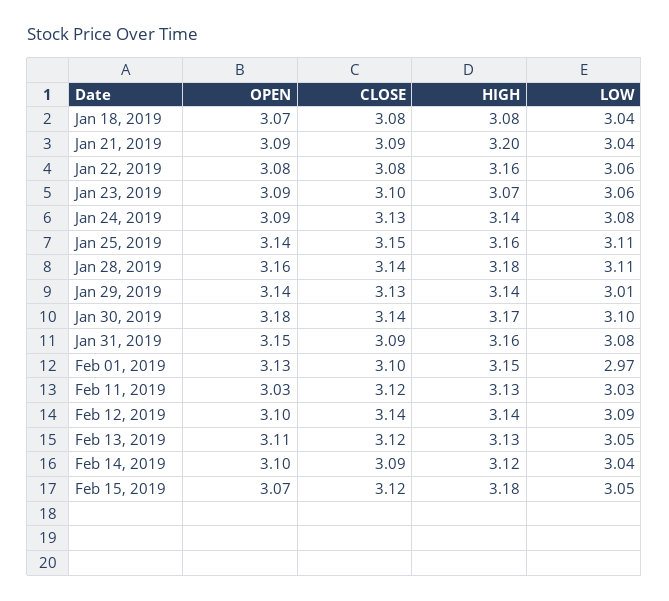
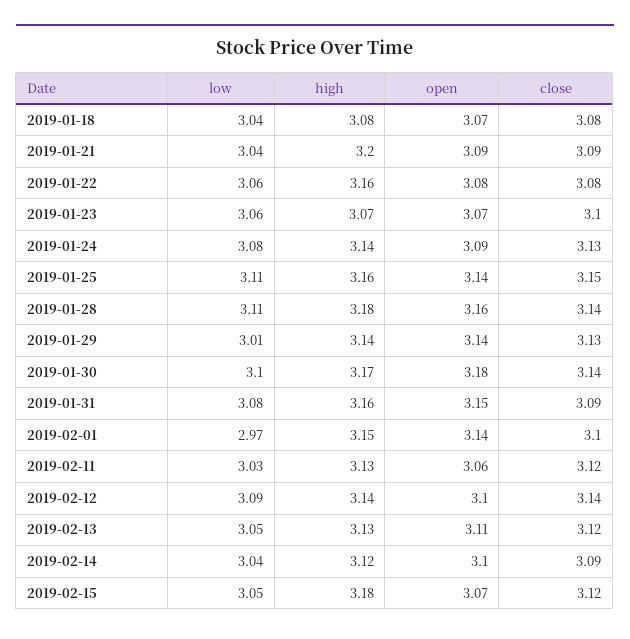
OPEN, Jan 23, 2019: 3.09 -> 3.07
OPEN, Feb 01, 2019: 3.13 -> 3.14
OPEN, Feb 11, 2019: 3.03 -> 3.06

